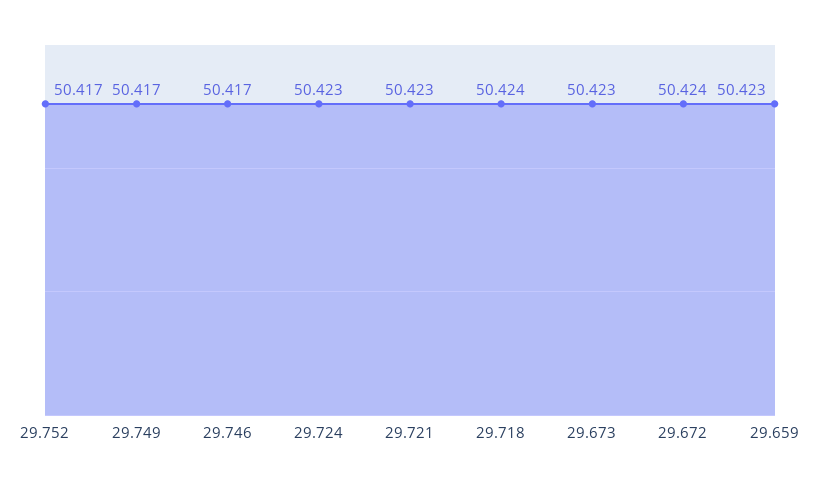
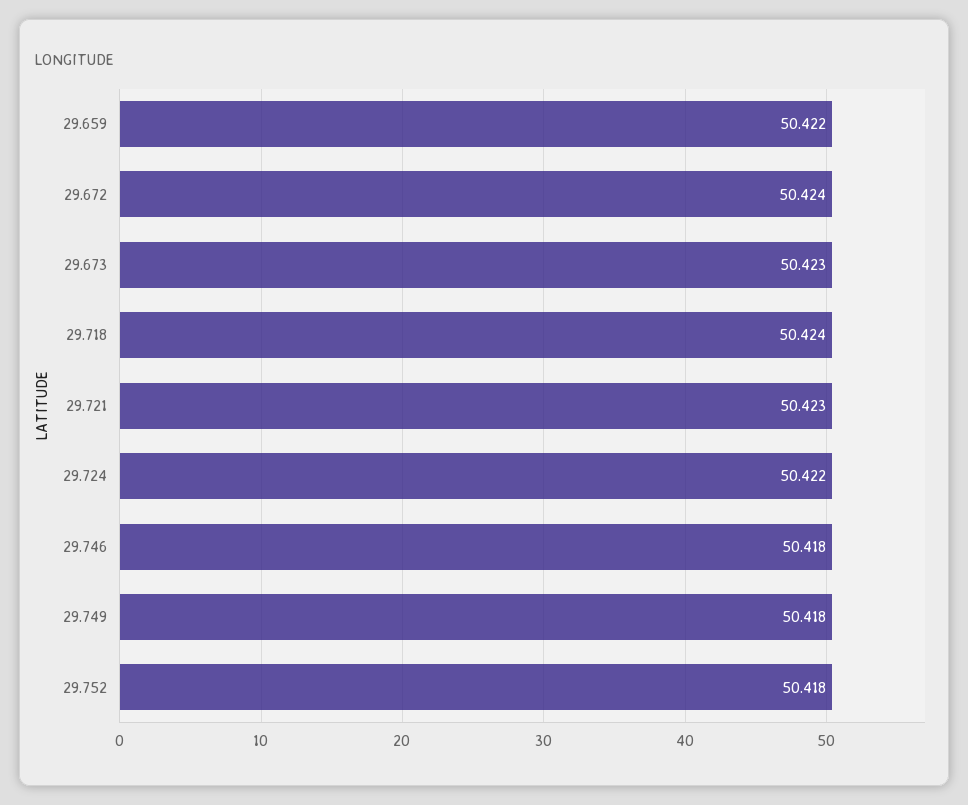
29.752: 50.417 -> 50.418
29.749: 50.417 -> 50.418
29.746: 50.417 -> 50.418
29.724: 50.423 -> 50.422
29.659: 50.423 -> 50.422

